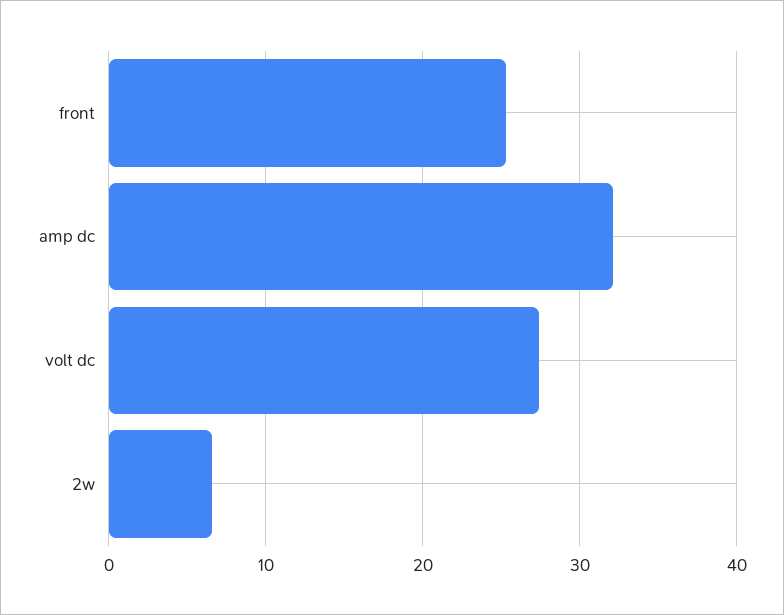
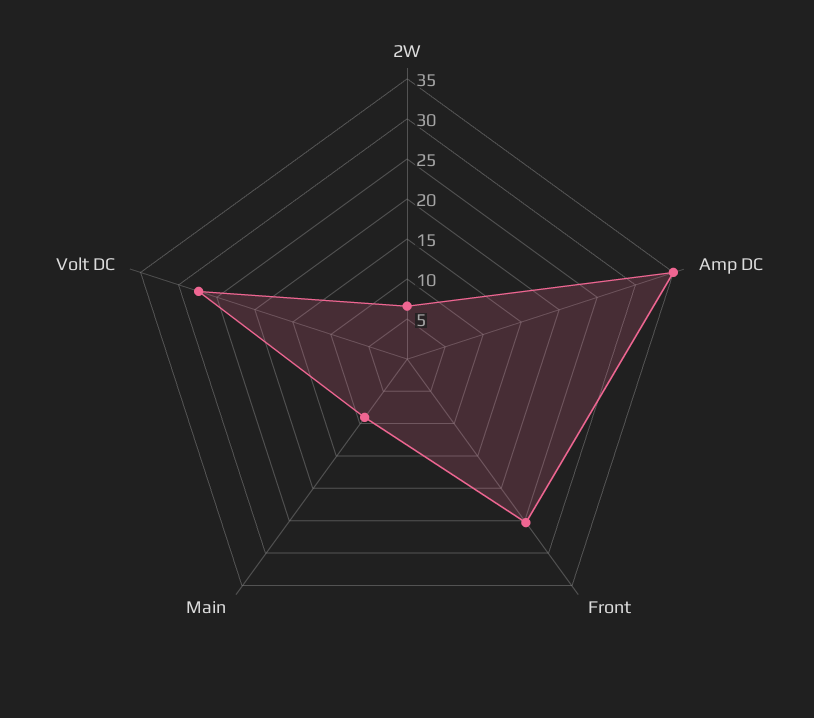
amp dc: 32 -> 35
Main: none -> 9

